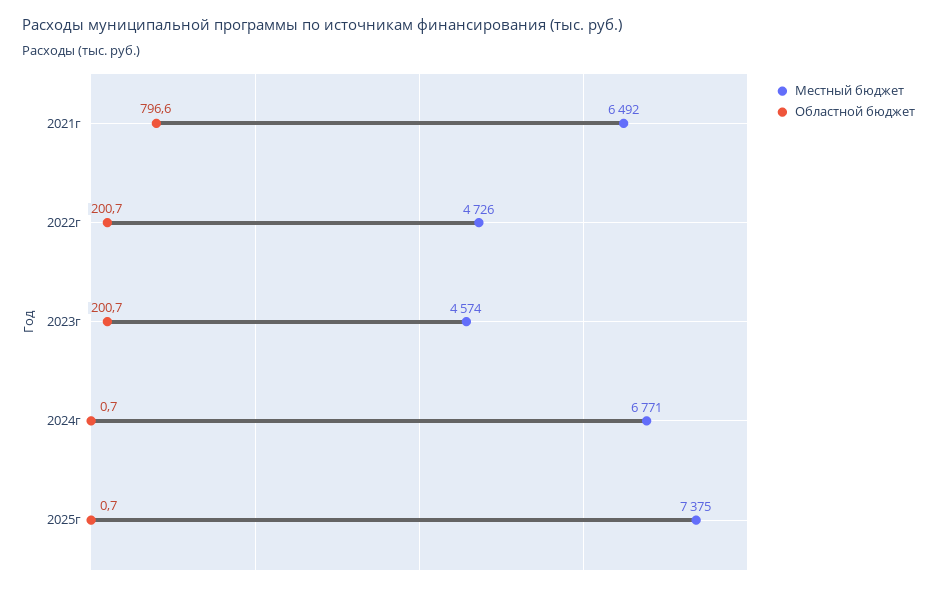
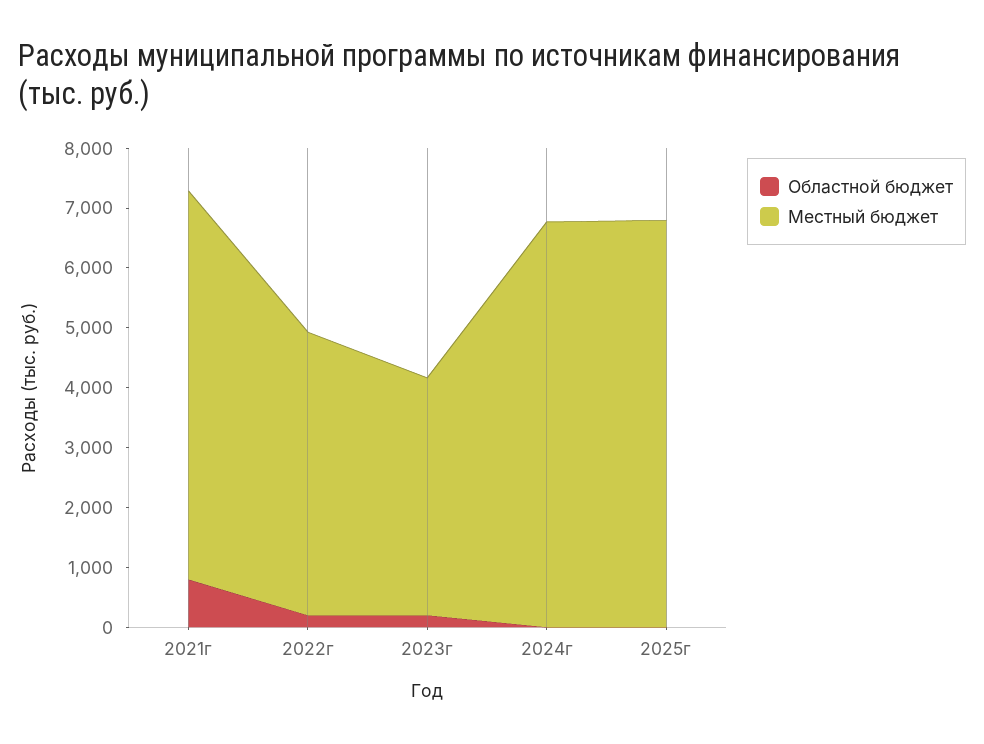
Местный бюджет, 2023г: 4574 -> 4000
Местный бюджет, 2025г: 7375 -> 6800

